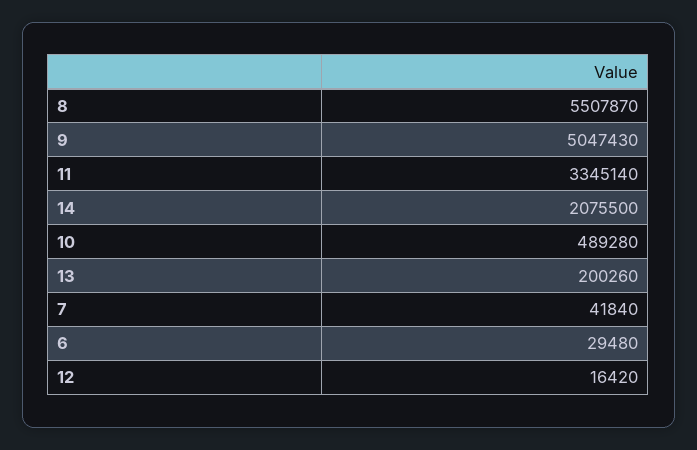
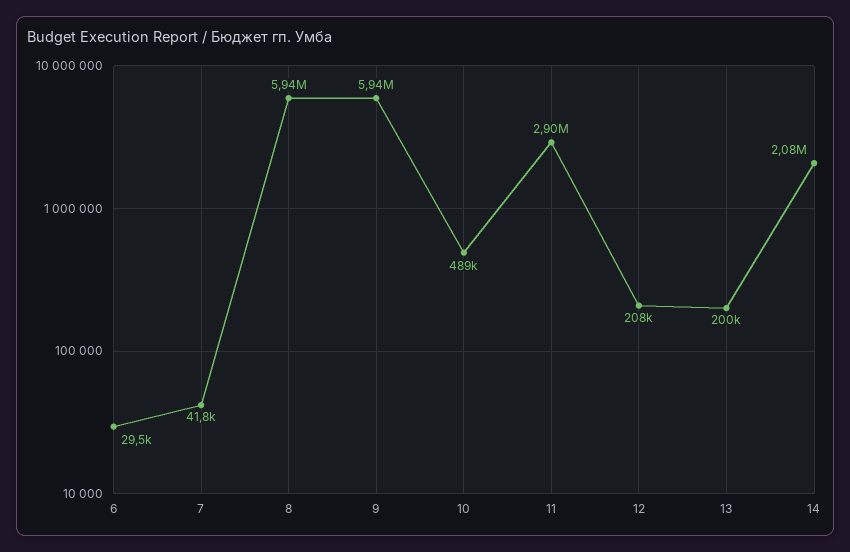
8: 5507870 -> 5940000
9: 5047430 -> 5940000
11: 3345140 -> 2900000
12: 16420 -> 208000

